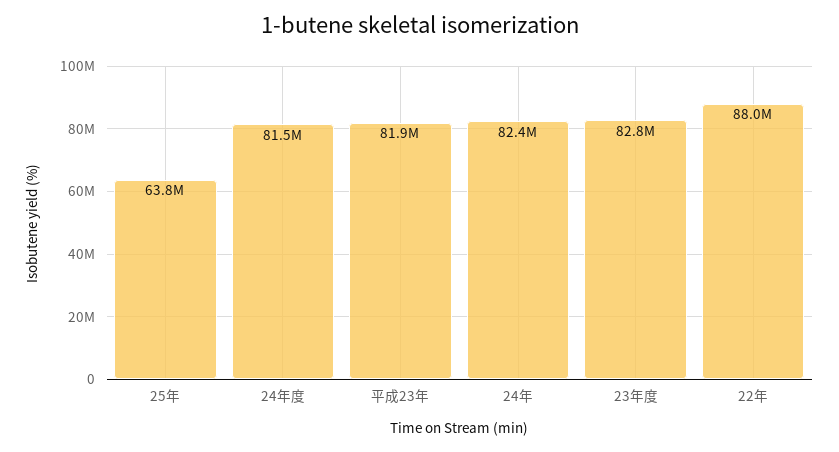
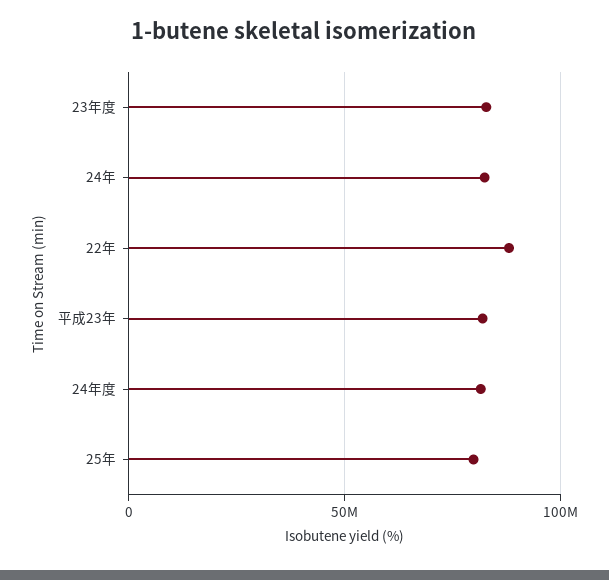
25年: 63800000 -> 80000000

